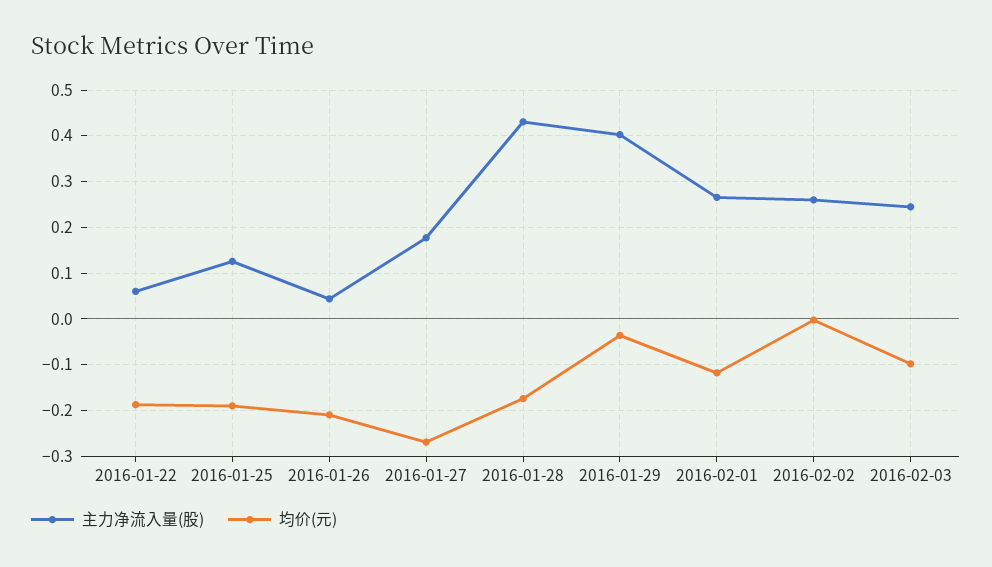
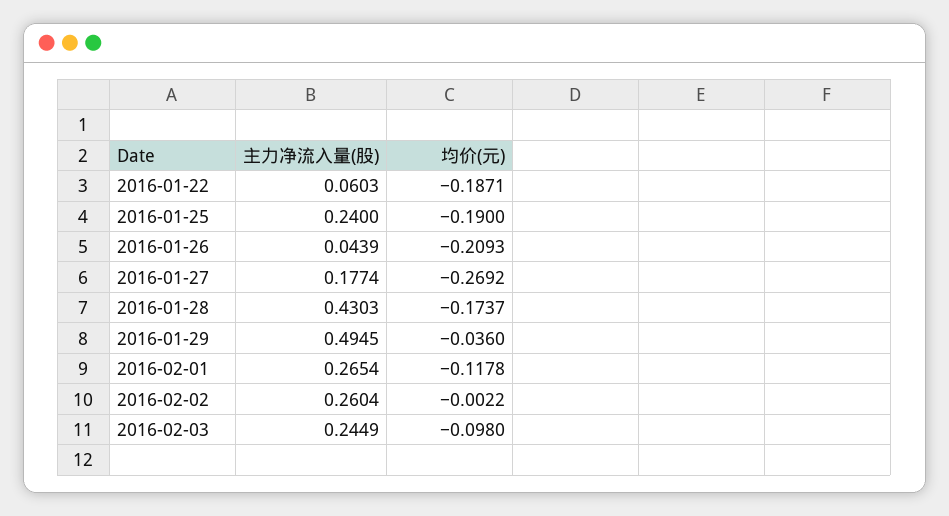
主力净流入量(股), 2016-01-25: 0.12 -> 0.24
主力净流入量(股), 2016-01-29: 0.4 -> 0.4945

